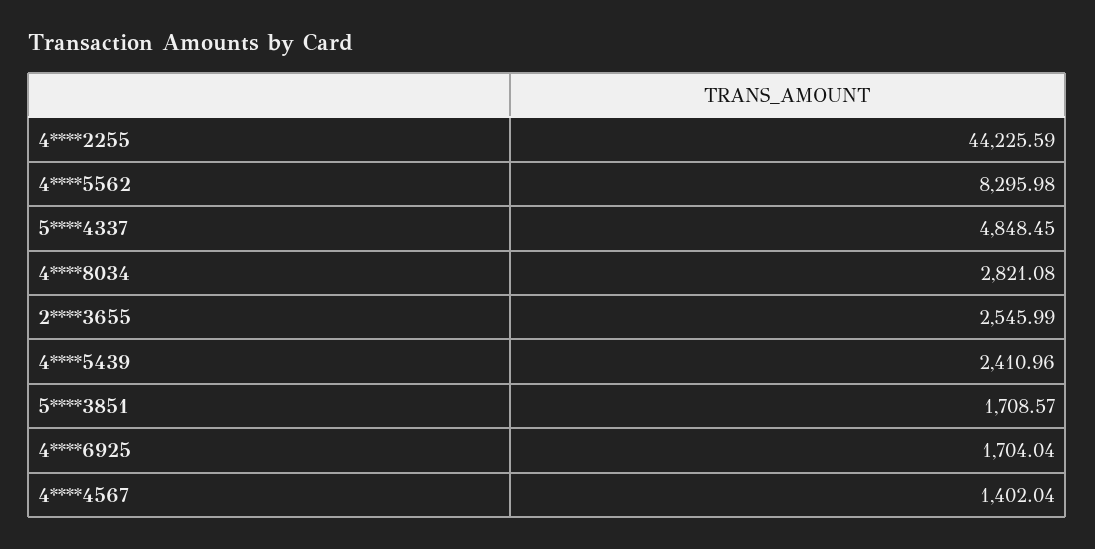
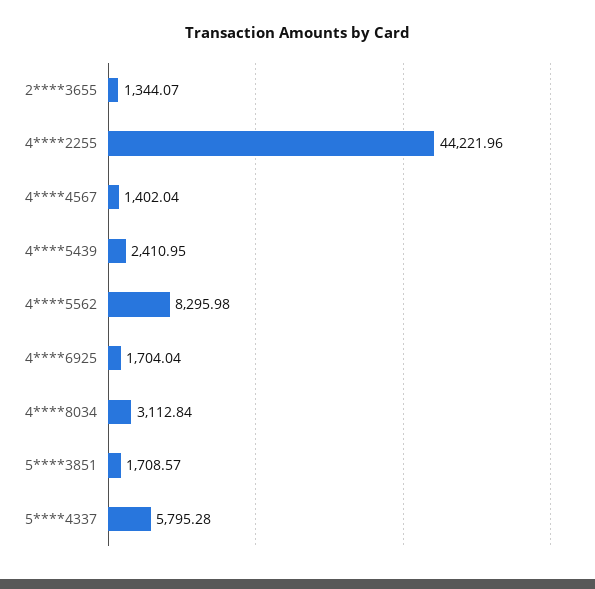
4****2255: 44225.59 -> 44221.96
5****4337: 4848.45 -> 5795.28
4****8034: 2821.08 -> 3112.84
2****3655: 2545.99 -> 1344.07
4****5439: 2410.96 -> 2410.95

